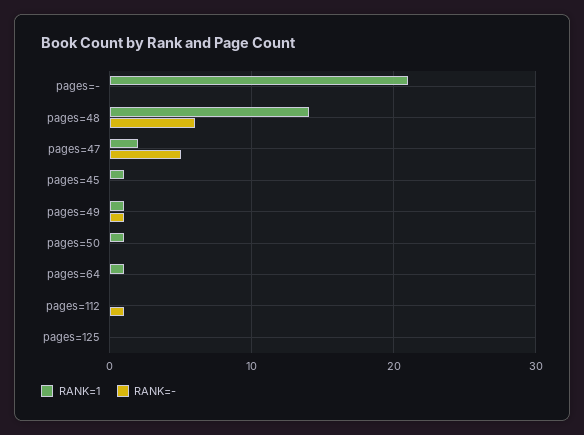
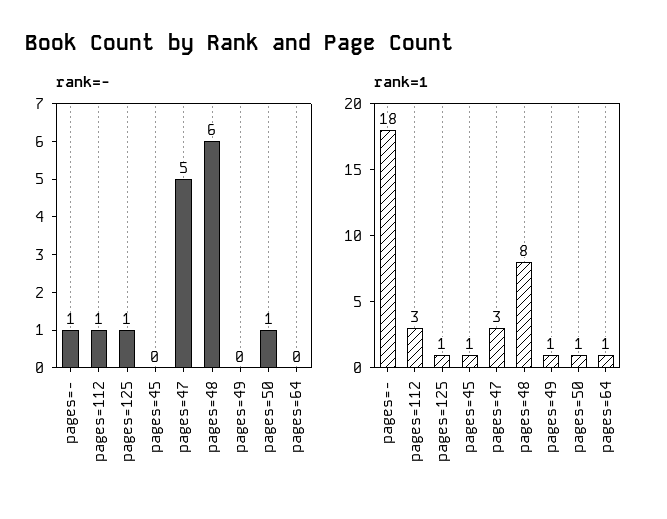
RANK=1, pages=-: 21 -> 18
RANK=-, pages=-: 0 -> 1
RANK=1, pages=48: 14 -> 8
RANK=1, pages=47: 2 -> 3
RANK=-, pages=49: 1 -> 0
RANK=-, pages=50: 0 -> 1
RANK=1, pages=112: 0 -> 3
RANK=1, pages=125: 0 -> 1
RANK=-, pages=125: 0 -> 1

